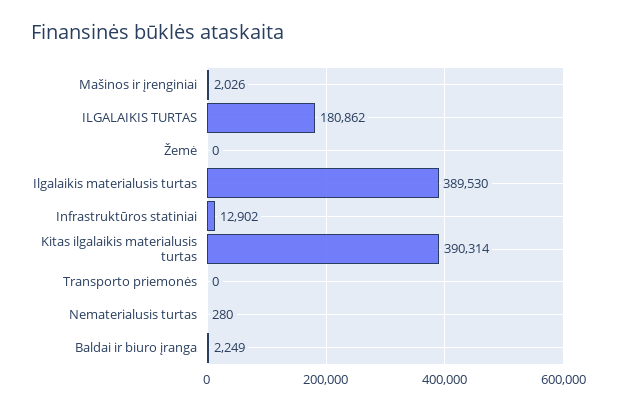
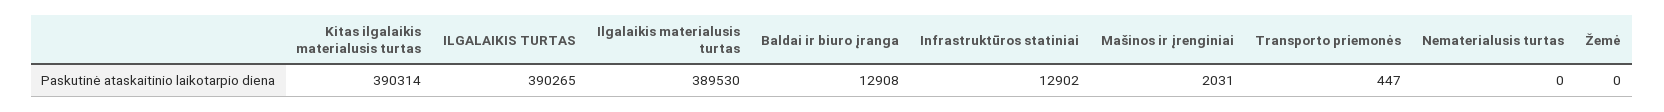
Mašinos ir įrenginiai: 2026 -> 2031
ILGALAIKIS TURTAS: 180862 -> 390265
Transporto priemonės: 0 -> 447
Nematerialusis turtas: 280 -> 0
Baldai ir biuro įranga: 2249 -> 12908

